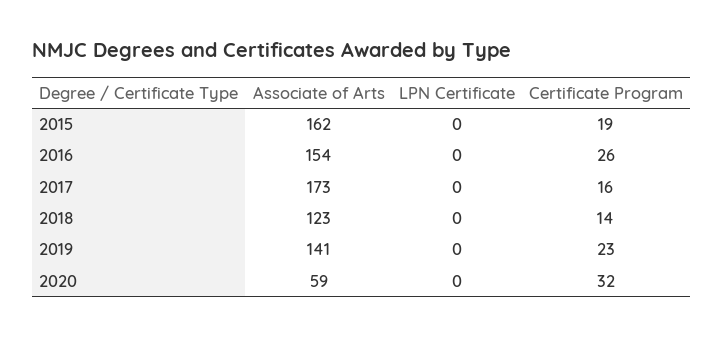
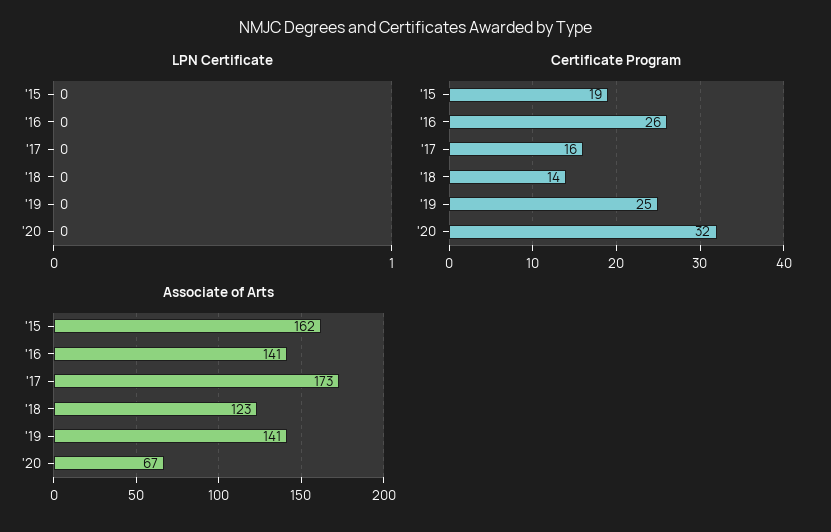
Associate of Arts, 2016: 154 -> 141
Certificate Program, 2019: 23 -> 25
Associate of Arts, 2020: 59 -> 67

